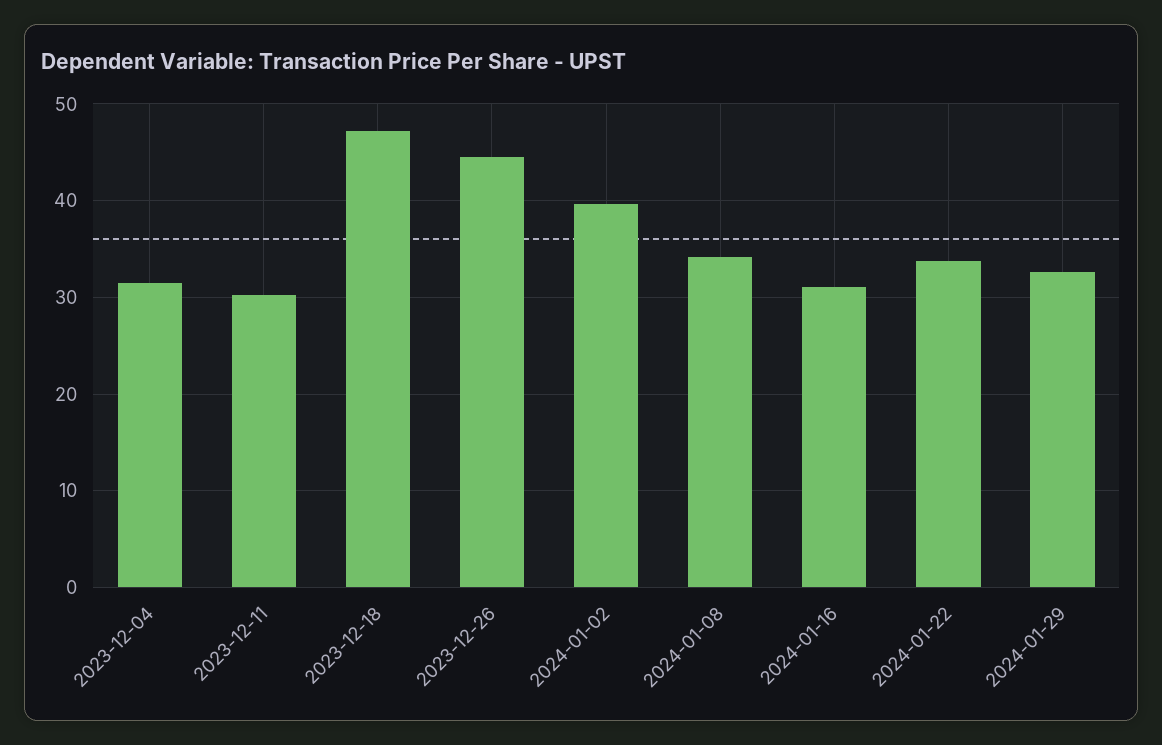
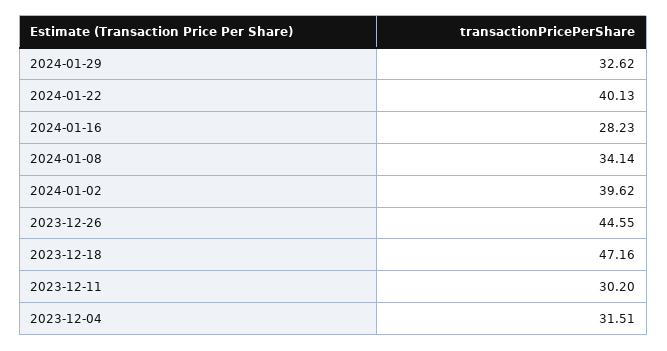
2024-01-16: 31 -> 28.23
2024-01-22: 34 -> 40.13

